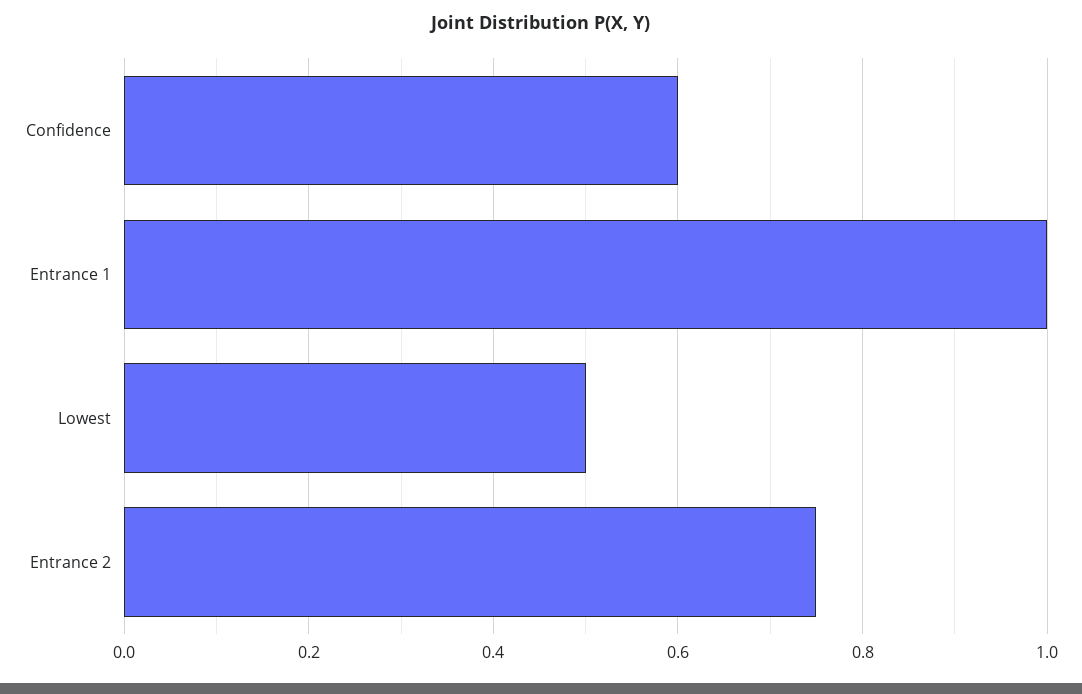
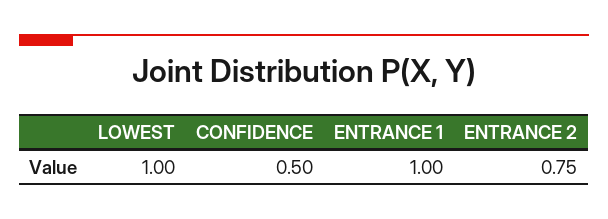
Confidence: 0.6 -> 0.5
Lowest: 0.5 -> 1

